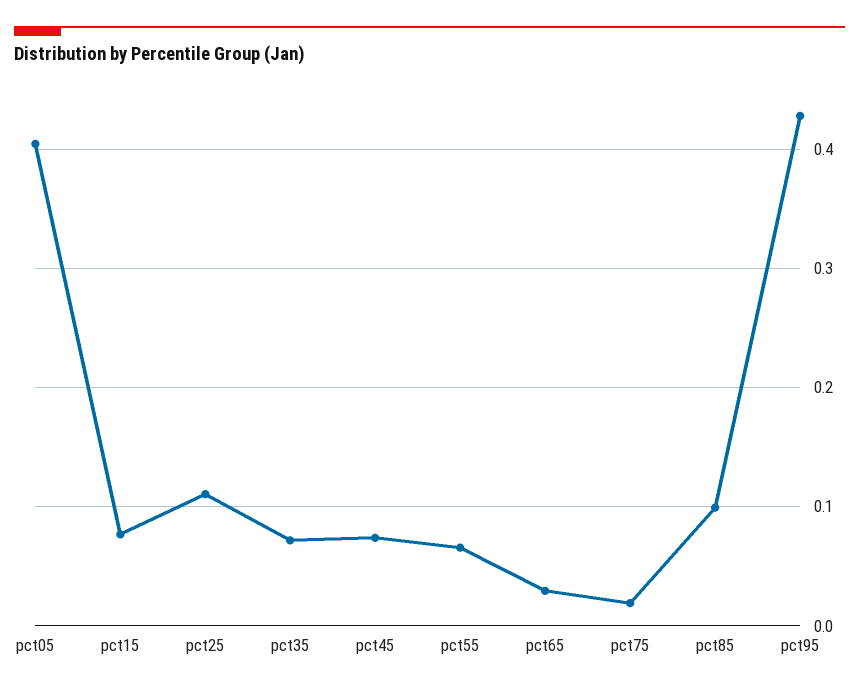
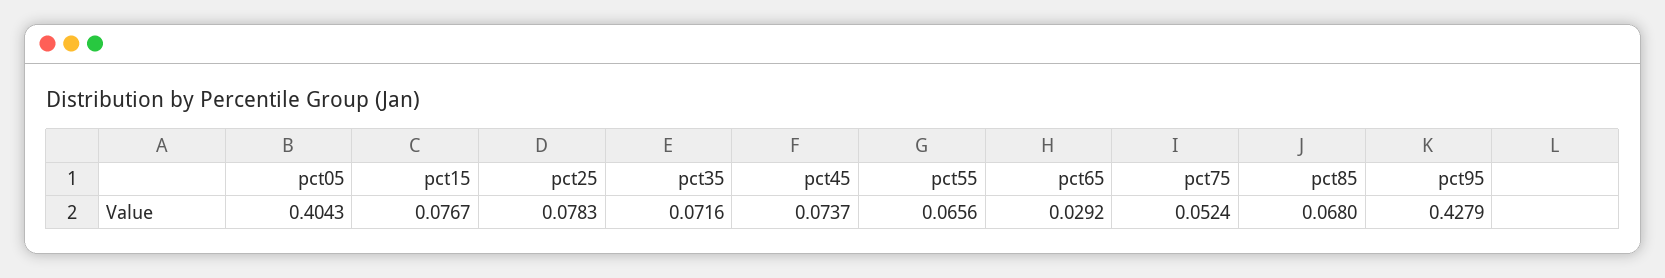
pct25: 0.11 -> 0.0783
pct75: 0.02 -> 0.0524
pct85: 0.1 -> 0.068

